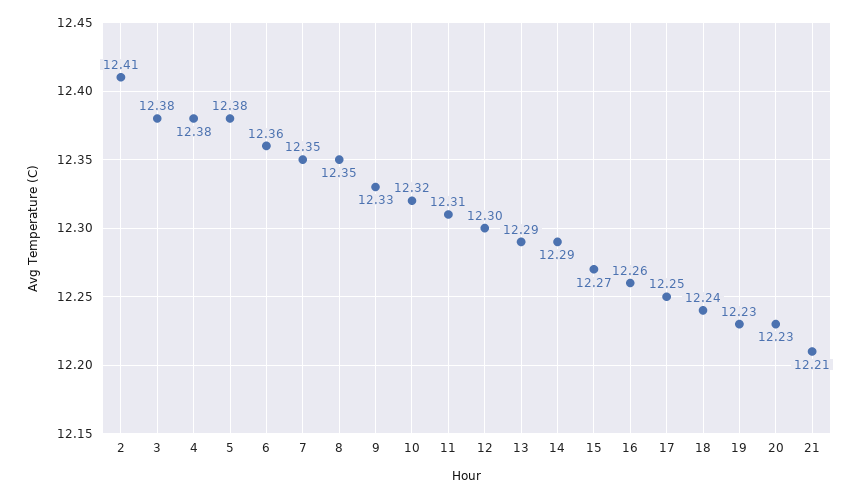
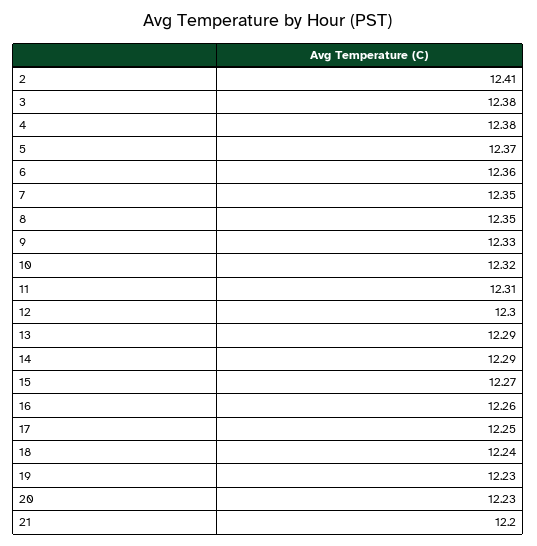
5: 12.38 -> 12.37
21: 12.21 -> 12.2

